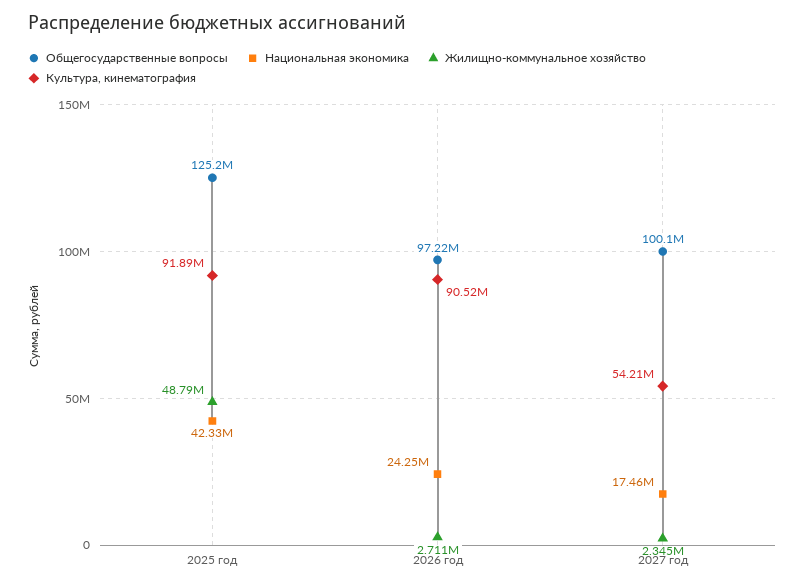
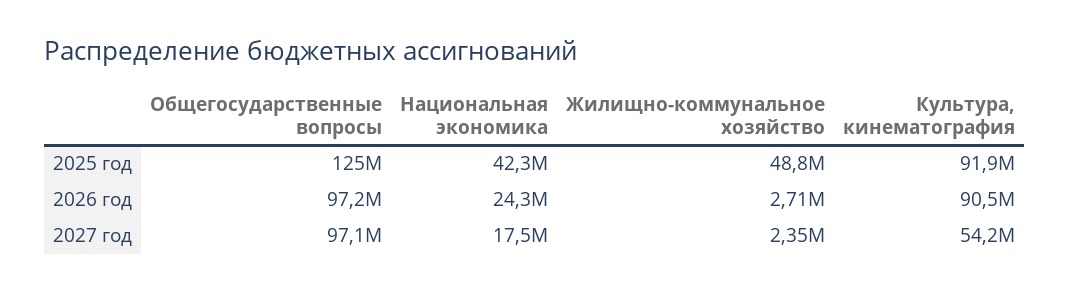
Общегосударственные вопросы, 2027 год: 100100000 -> 97100000

